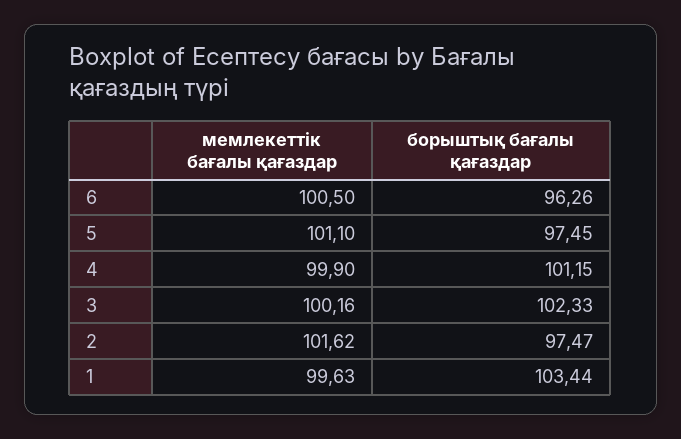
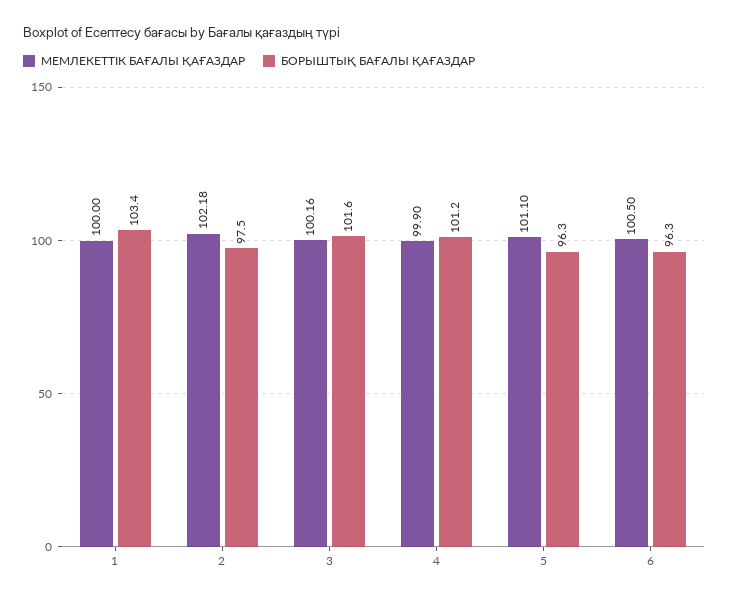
борыштық бағалы қағаздар, 5: 97.45 -> 96.3
борыштық бағалы қағаздар, 3: 102.33 -> 101.6
мемлекеттік бағалы қағаздар, 2: 101.62 -> 102.18
мемлекеттік бағалы қағаздар, 1: 99.63 -> 100

